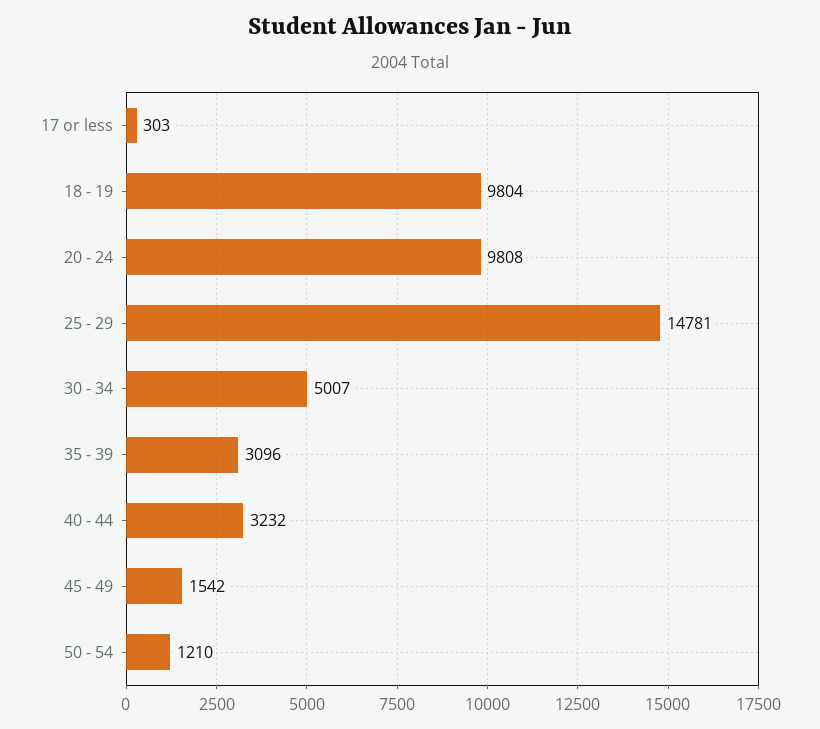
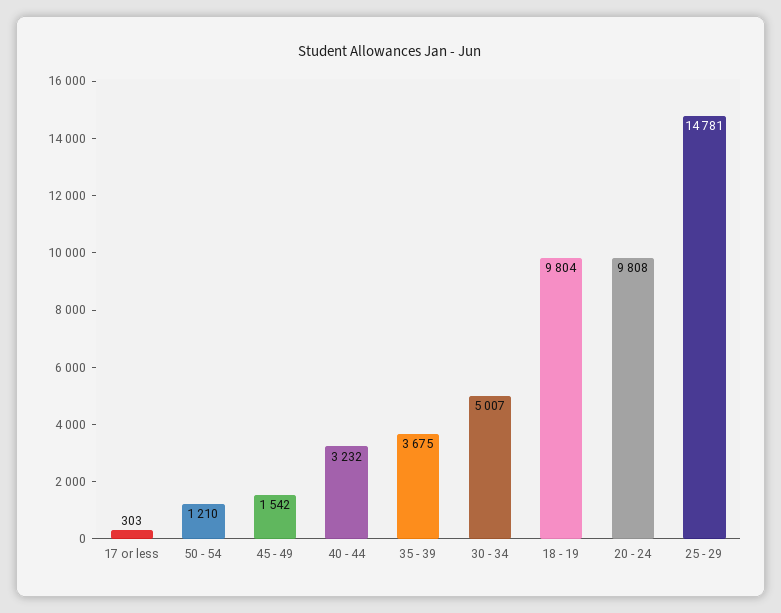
35 - 39: 3096 -> 3675

